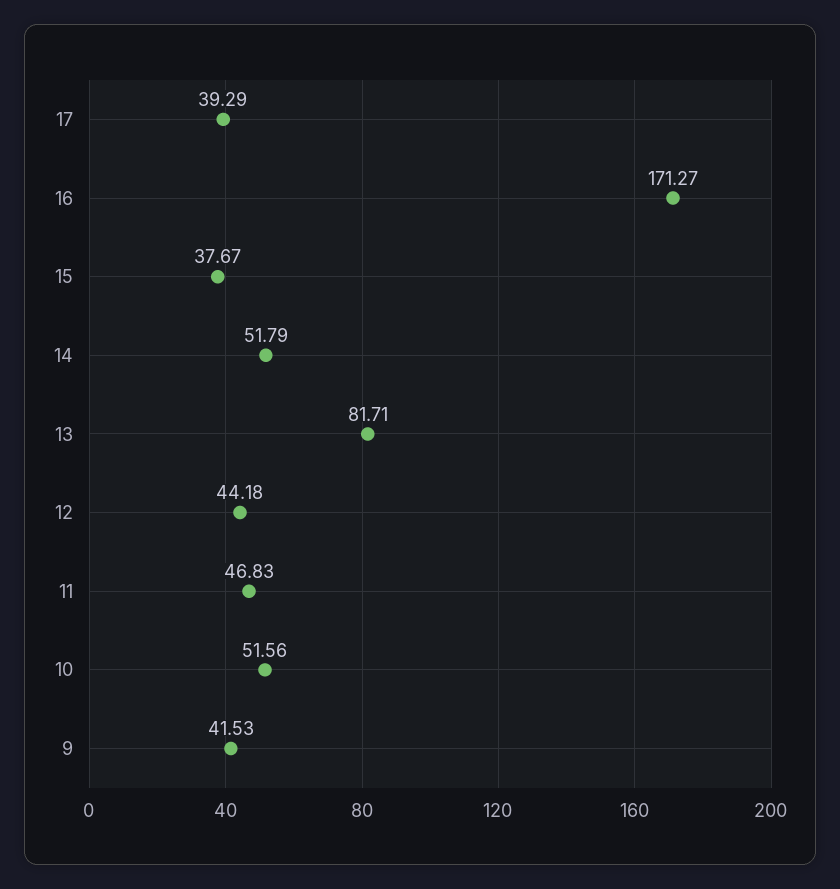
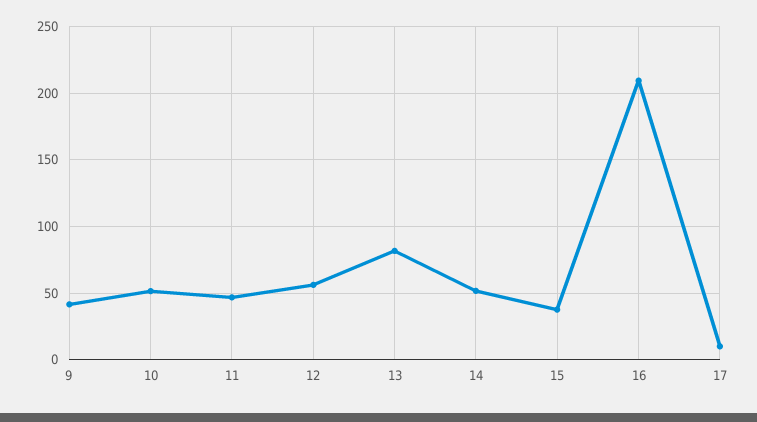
17: 39.29 -> 10
16: 171.27 -> 210
12: 44.18 -> 55

